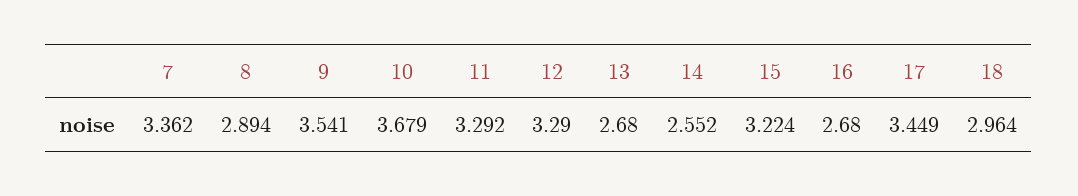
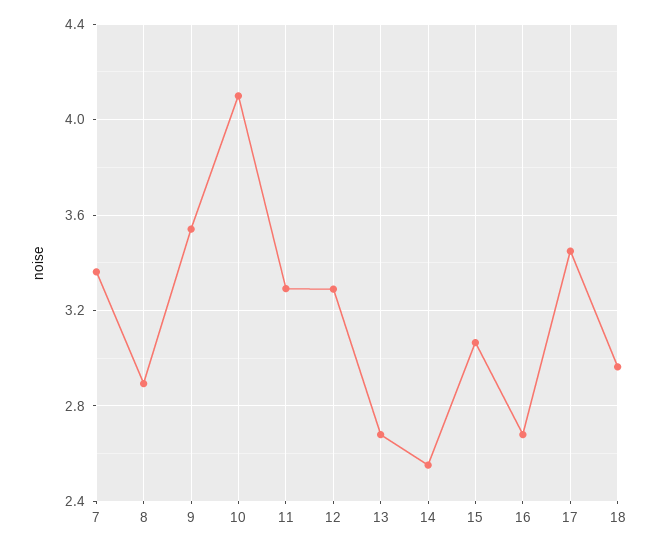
10: 3.679 -> 4.1
15: 3.224 -> 3.05

